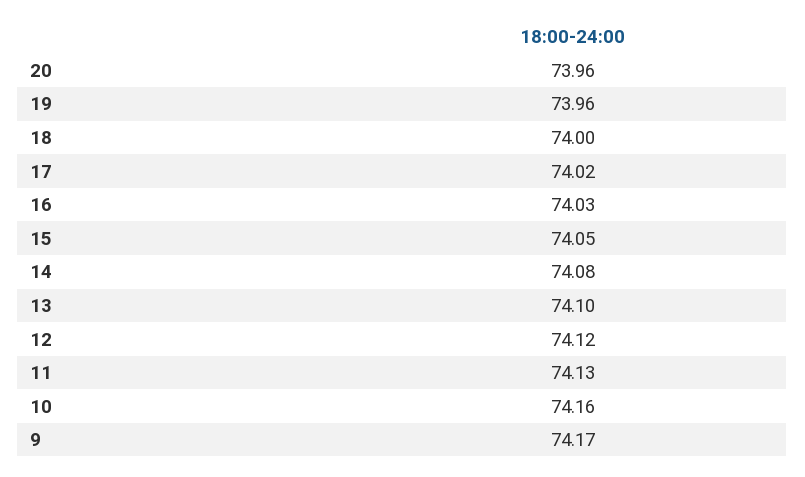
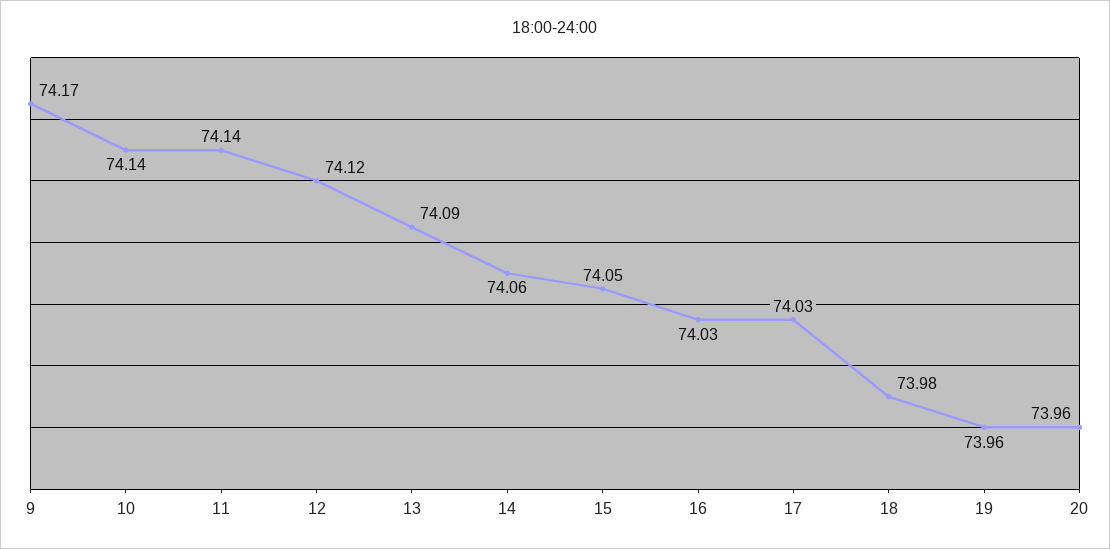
18: 74 -> 73.98
17: 74.02 -> 74.03
14: 74.08 -> 74.06
13: 74.1 -> 74.09
11: 74.13 -> 74.14
10: 74.16 -> 74.14

